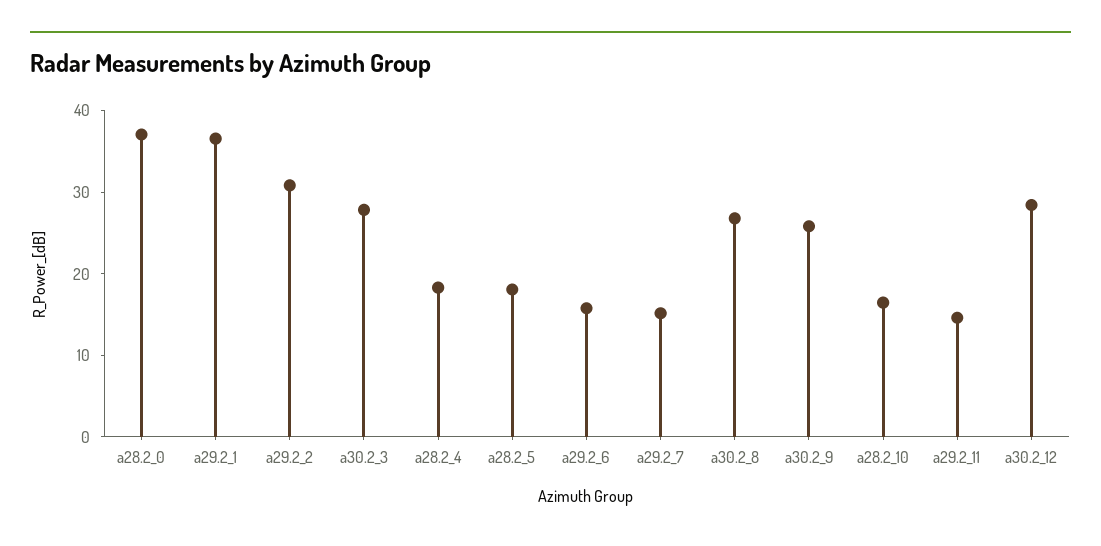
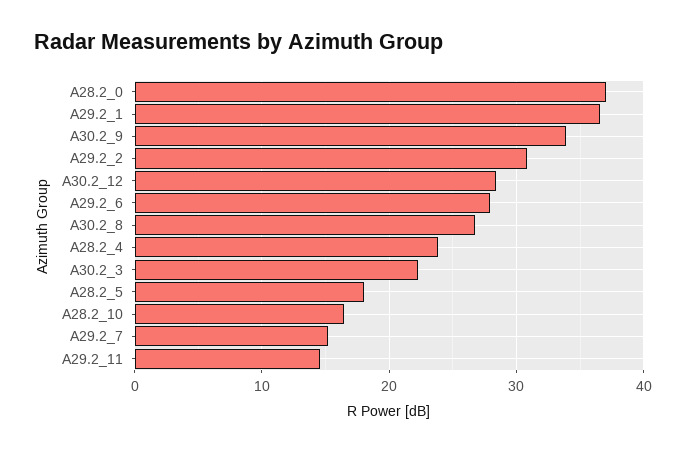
a30.2_3: 28 -> 22
a28.2_4: 18 -> 24
a29.2_6: 16 -> 28
a30.2_9: 26 -> 34

